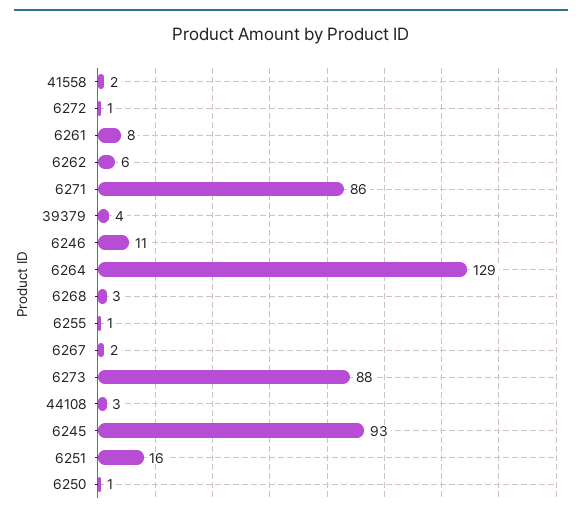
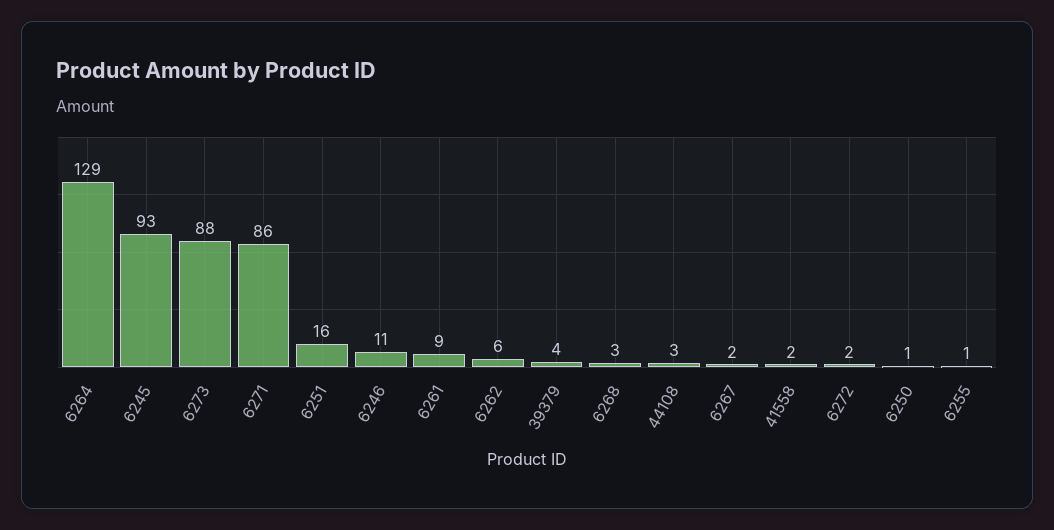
6272: 1 -> 2
6261: 8 -> 9

